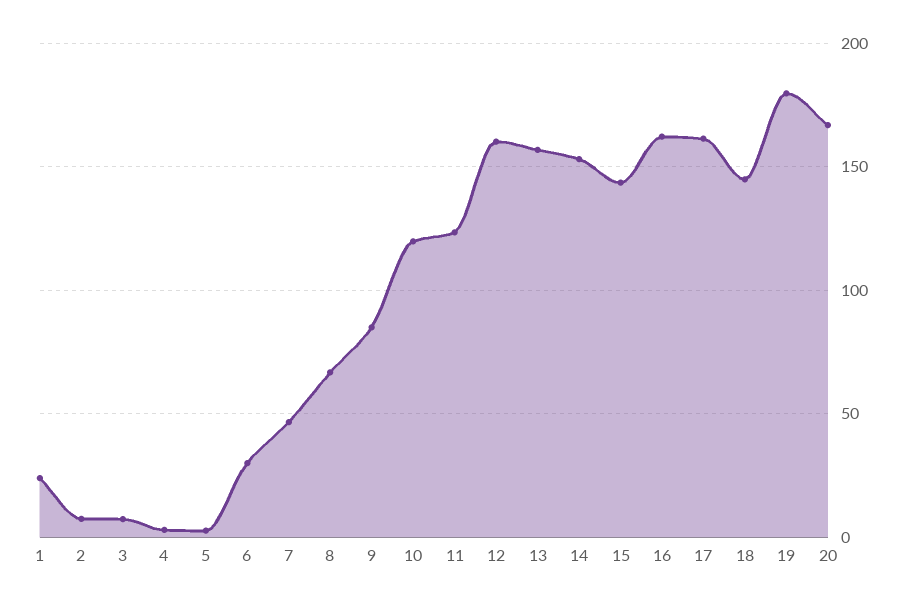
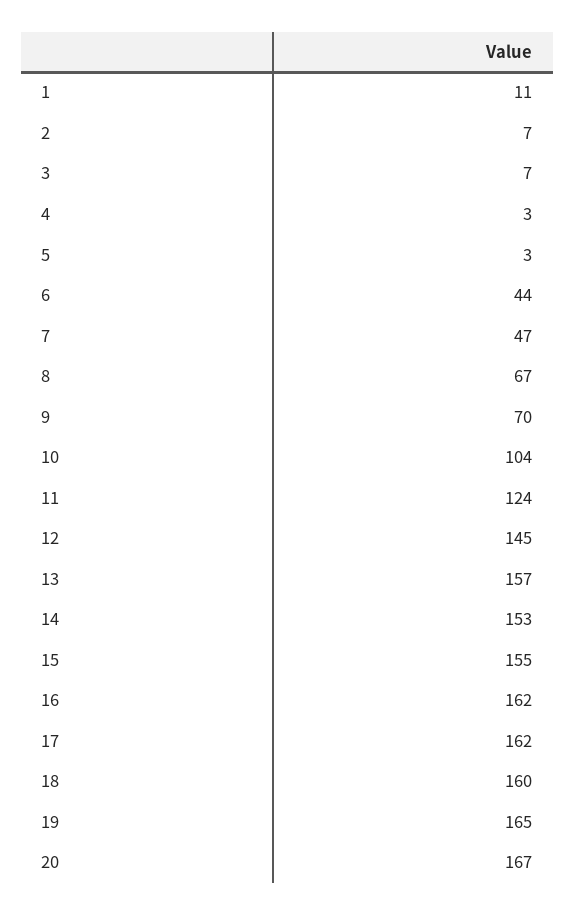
1: 25 -> 11
6: 30 -> 44
9: 85 -> 70
10: 120 -> 104
12: 160 -> 145
15: 145 -> 155
18: 145 -> 160
19: 180 -> 165

